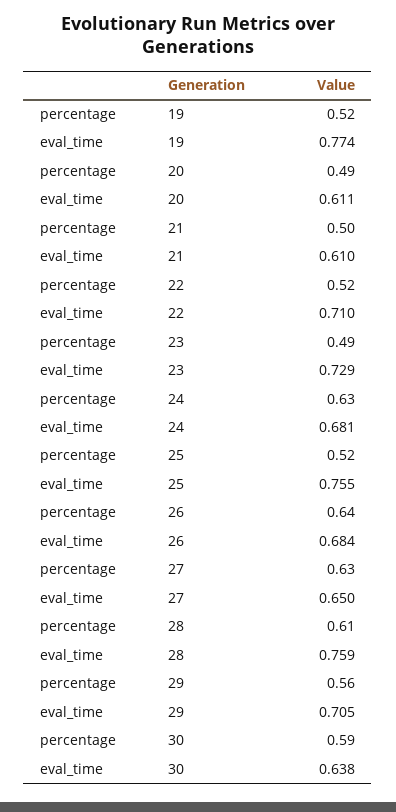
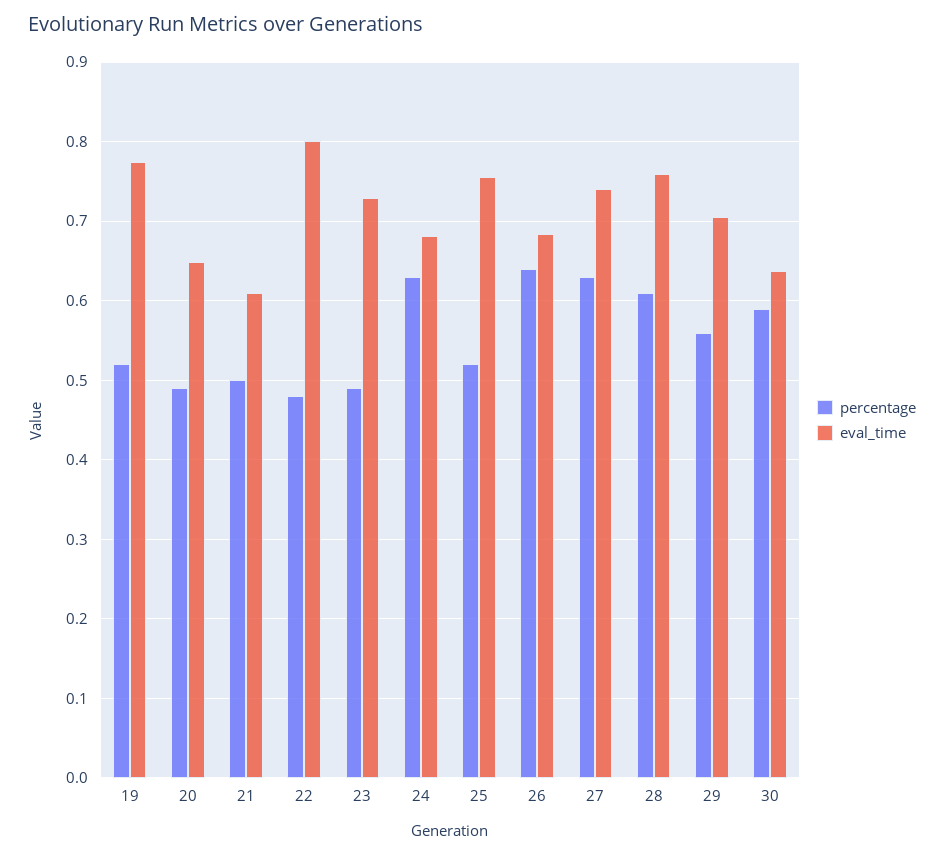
eval_time, 20: 0.611 -> 0.65
percentage, 22: 0.52 -> 0.48
eval_time, 22: 0.71 -> 0.8
eval_time, 27: 0.65 -> 0.74

